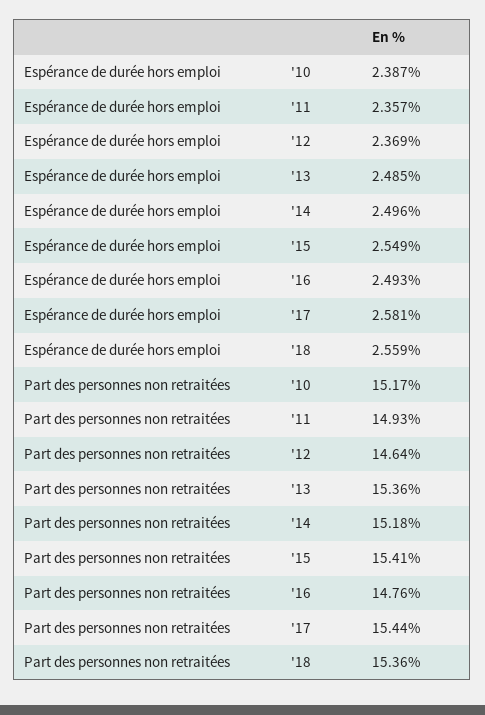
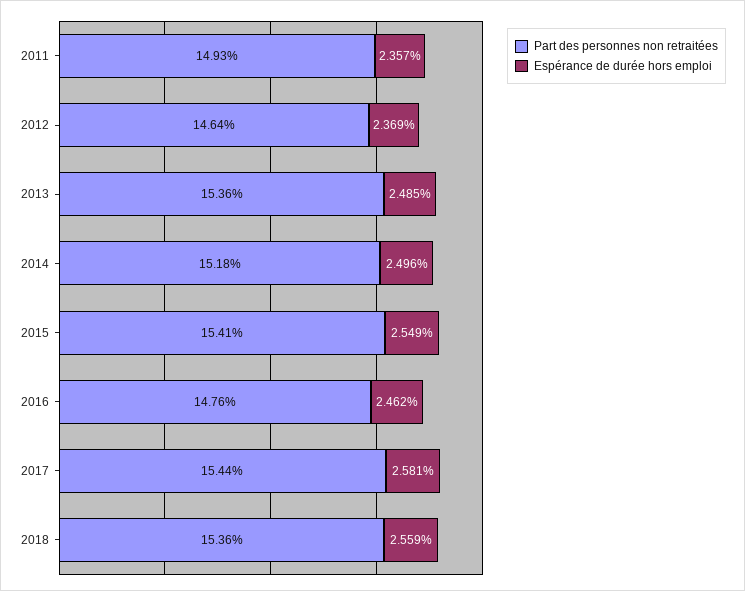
Espérance de durée hors emploi, '10: 2.387 -> none
Espérance de durée hors emploi, '16: 2.493 -> 2.462
Part des personnes non retraitées, '10: 15.17 -> none

